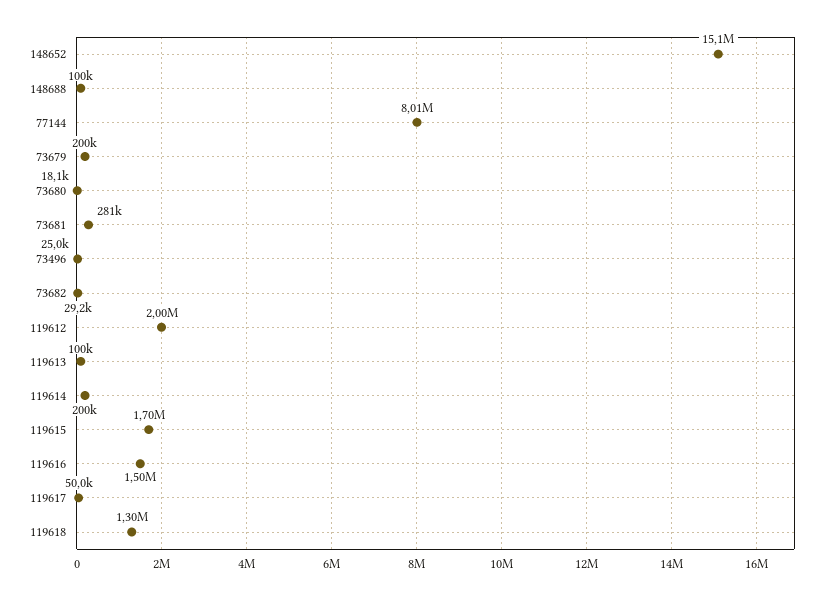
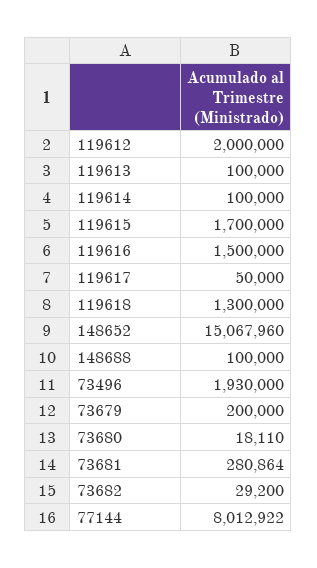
73496: 25000 -> 1930000
119614: 200000 -> 100000

